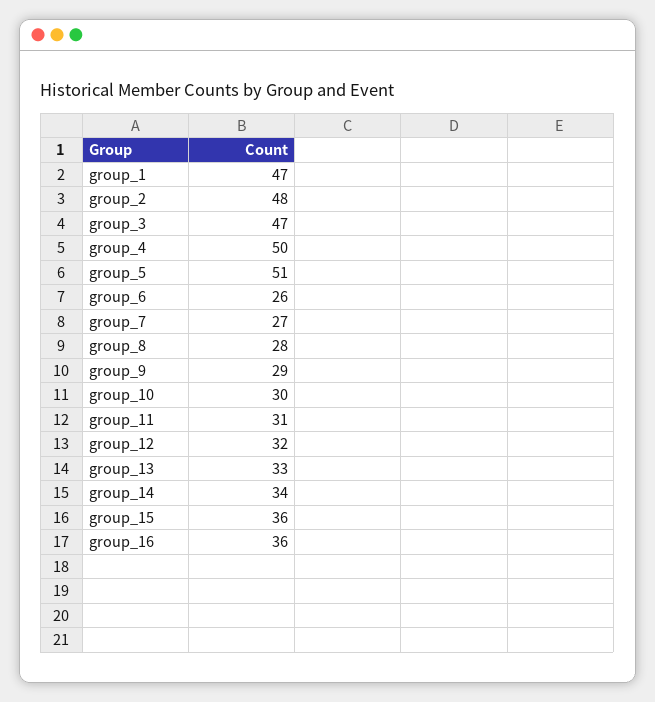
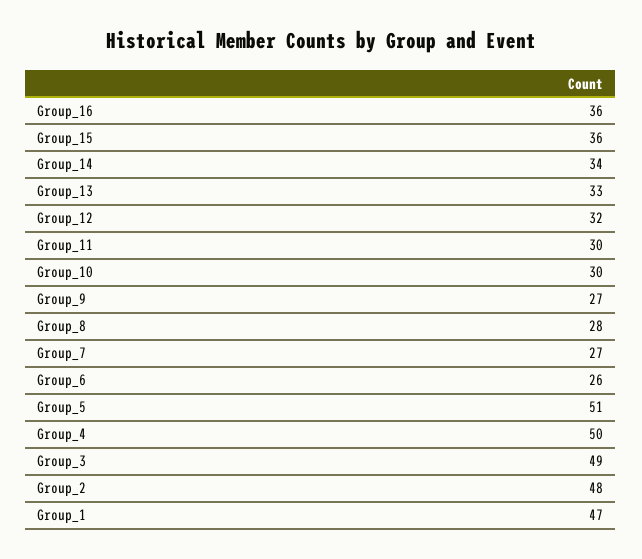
group_3: 47 -> 49
group_9: 29 -> 27
group_11: 31 -> 30

